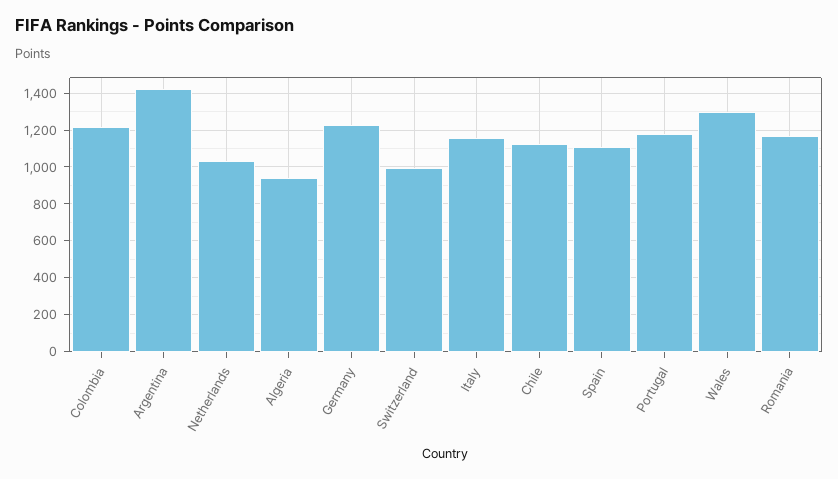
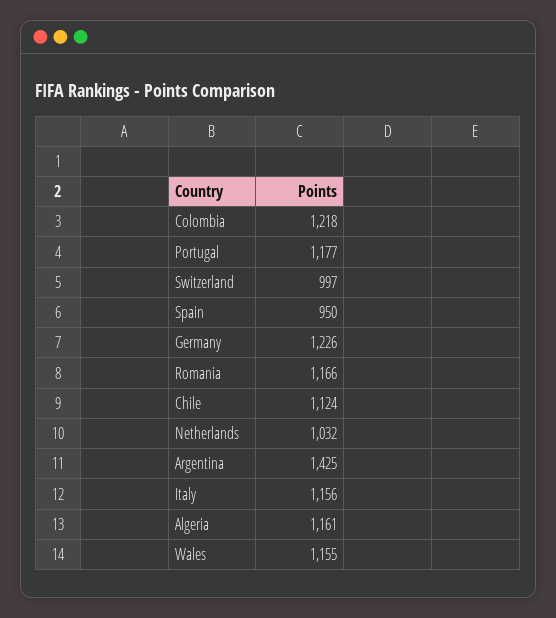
Algeria: 950 -> 1161
Spain: 1100 -> 950
Wales: 1300 -> 1155

